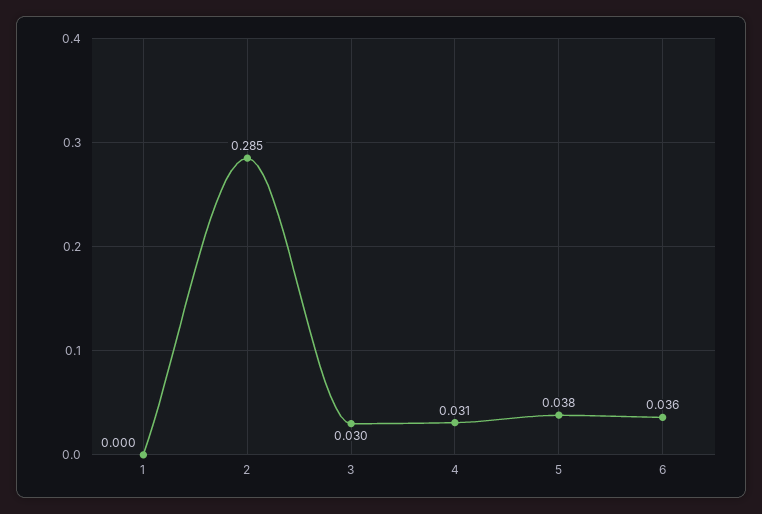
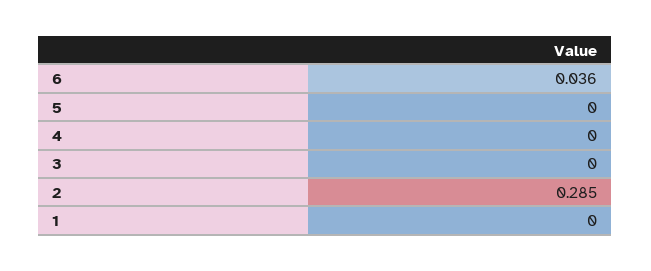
3: 0.03 -> 0
4: 0.031 -> 0
5: 0.038 -> 0

